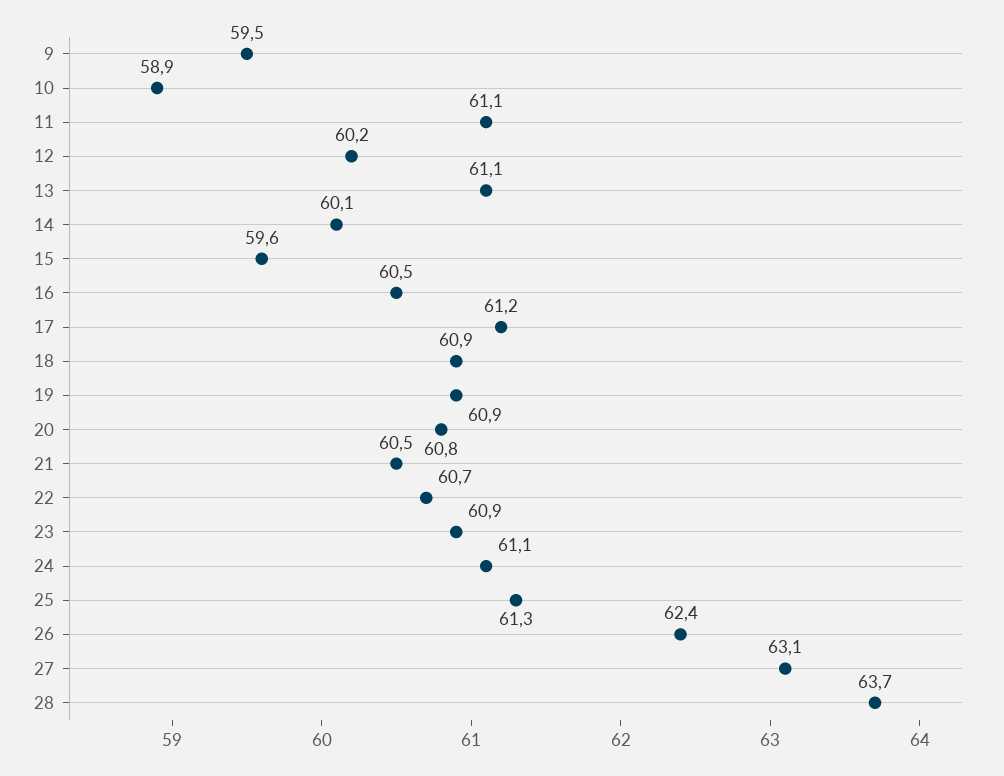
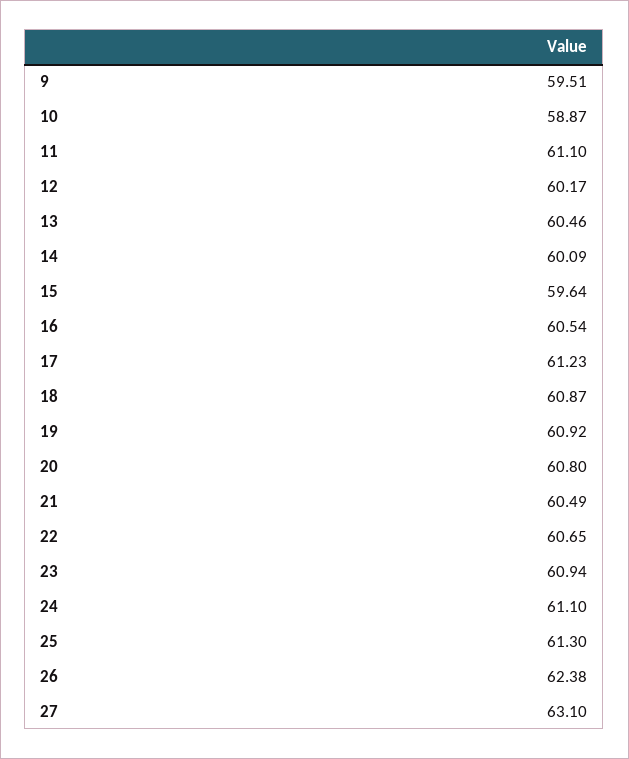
13: 61.1 -> 60.46
28: 63.7 -> none

